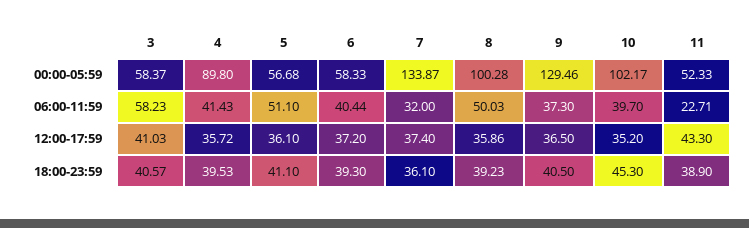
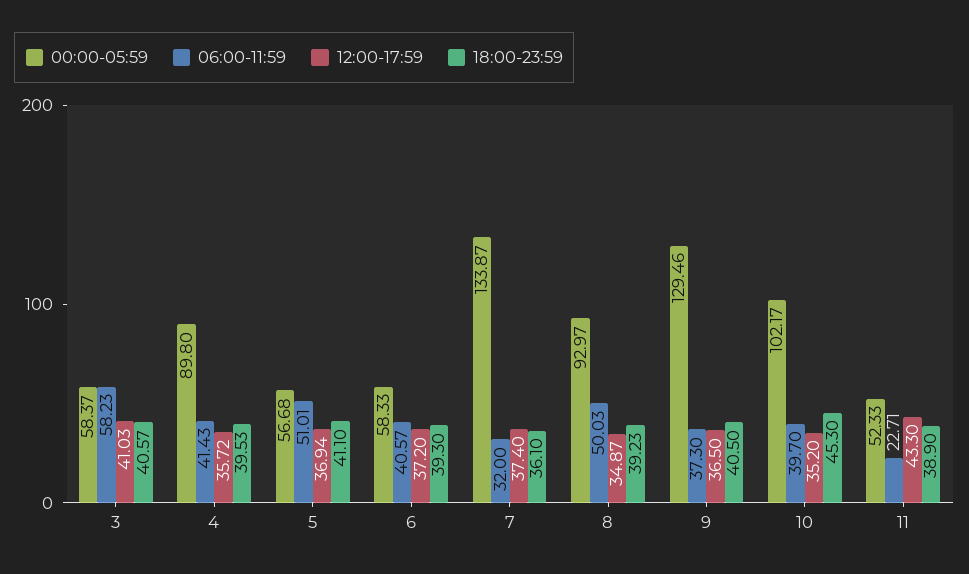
00:00-05:59, 8: 100.28 -> 92.97
06:00-11:59, 5: 51.1 -> 51.01
06:00-11:59, 6: 40.44 -> 40.57
12:00-17:59, 5: 36.1 -> 36.94
12:00-17:59, 8: 35.86 -> 34.87

